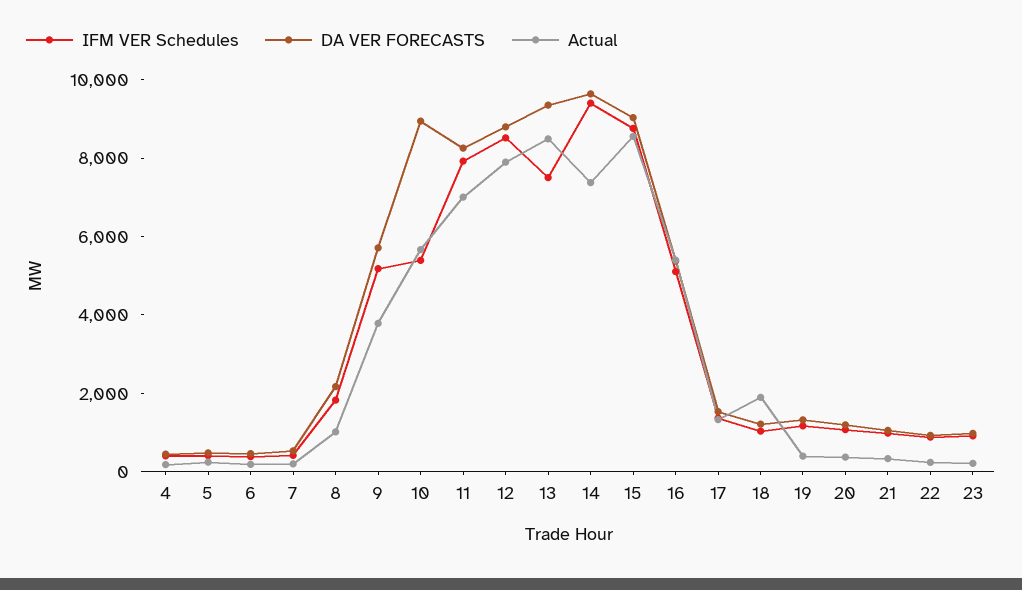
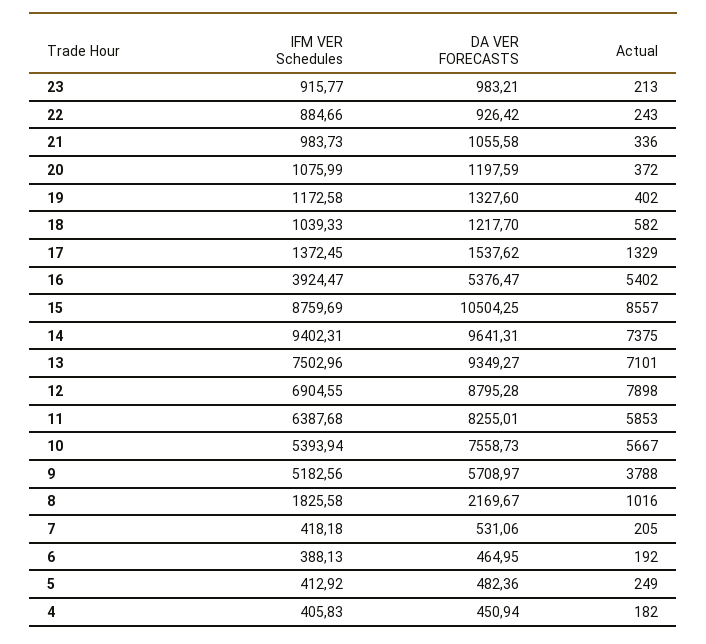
DA VER FORECASTS, 10: 9000 -> 7558.73
IFM VER Schedules, 11: 8000 -> 6387.68
Actual, 11: 7000 -> 5853
IFM VER Schedules, 12: 8500 -> 6904.55
Actual, 13: 8500 -> 7101
DA VER FORECASTS, 15: 9000 -> 10504.25
IFM VER Schedules, 16: 5000 -> 3924.47
Actual, 18: 2000 -> 582

